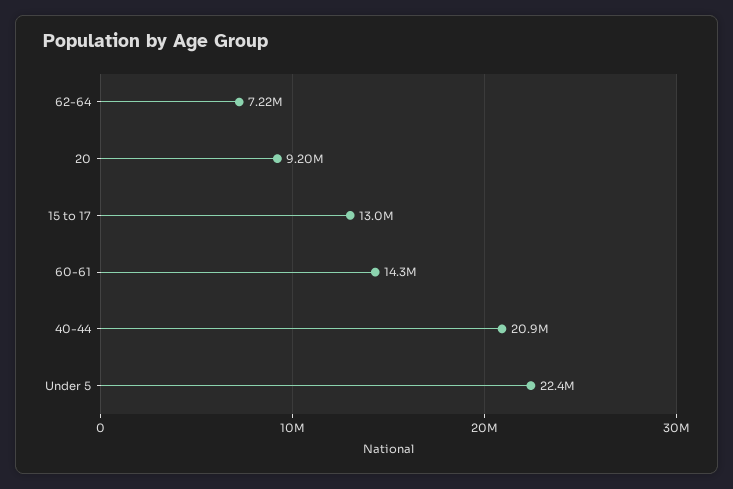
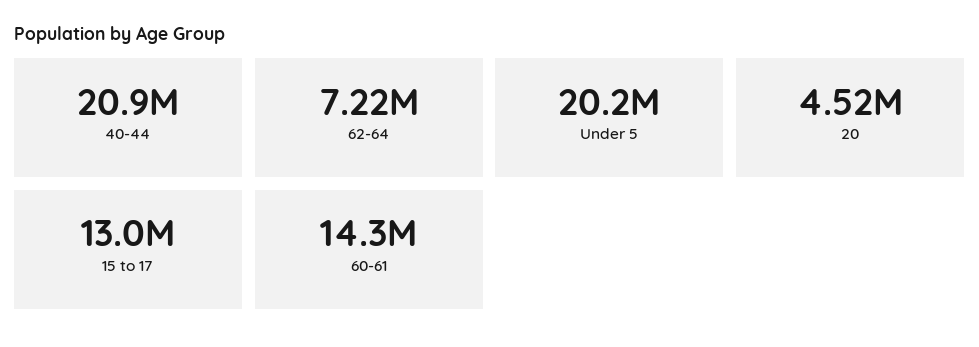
20: 9200000 -> 4520000
Under 5: 22400000 -> 20200000

